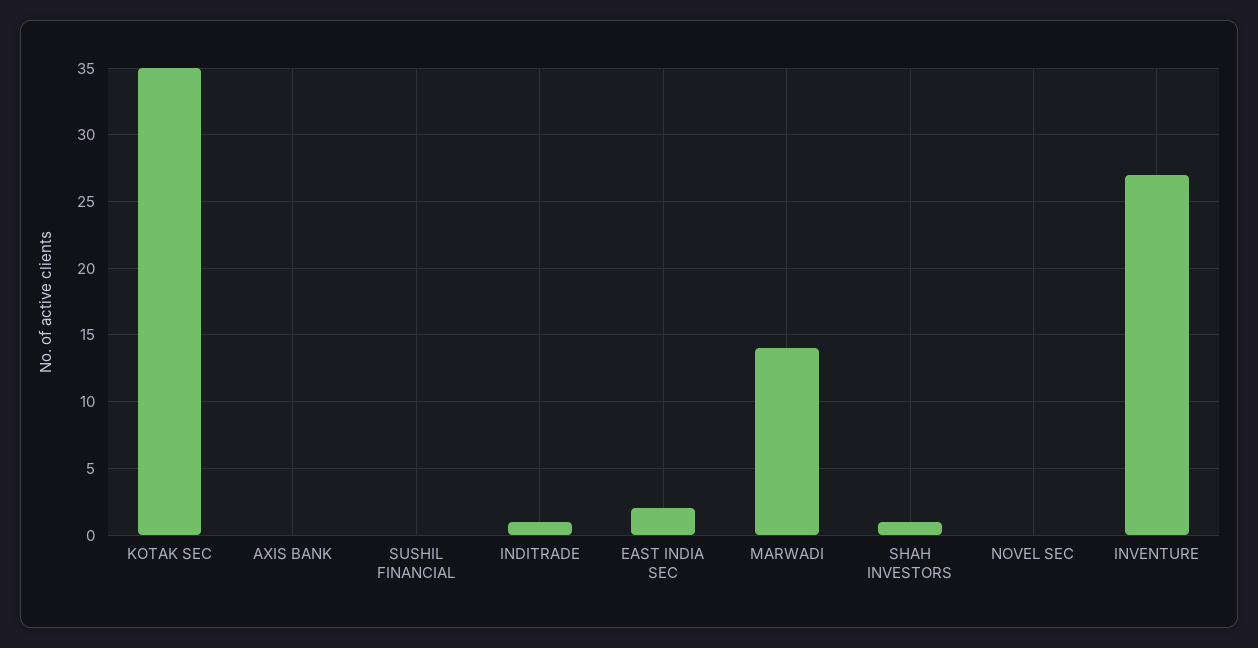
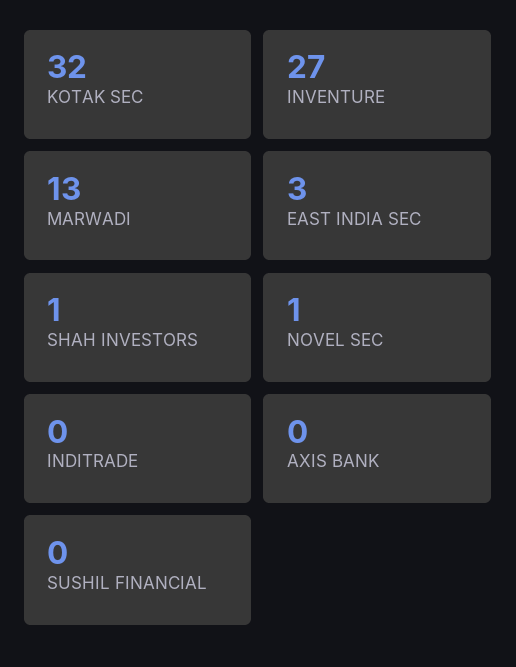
KOTAK SEC: 35 -> 32
INDITRADE: 1 -> 0
EAST INDIA SEC: 2 -> 3
MARWADI: 14 -> 13
NOVEL SEC: 0 -> 1

